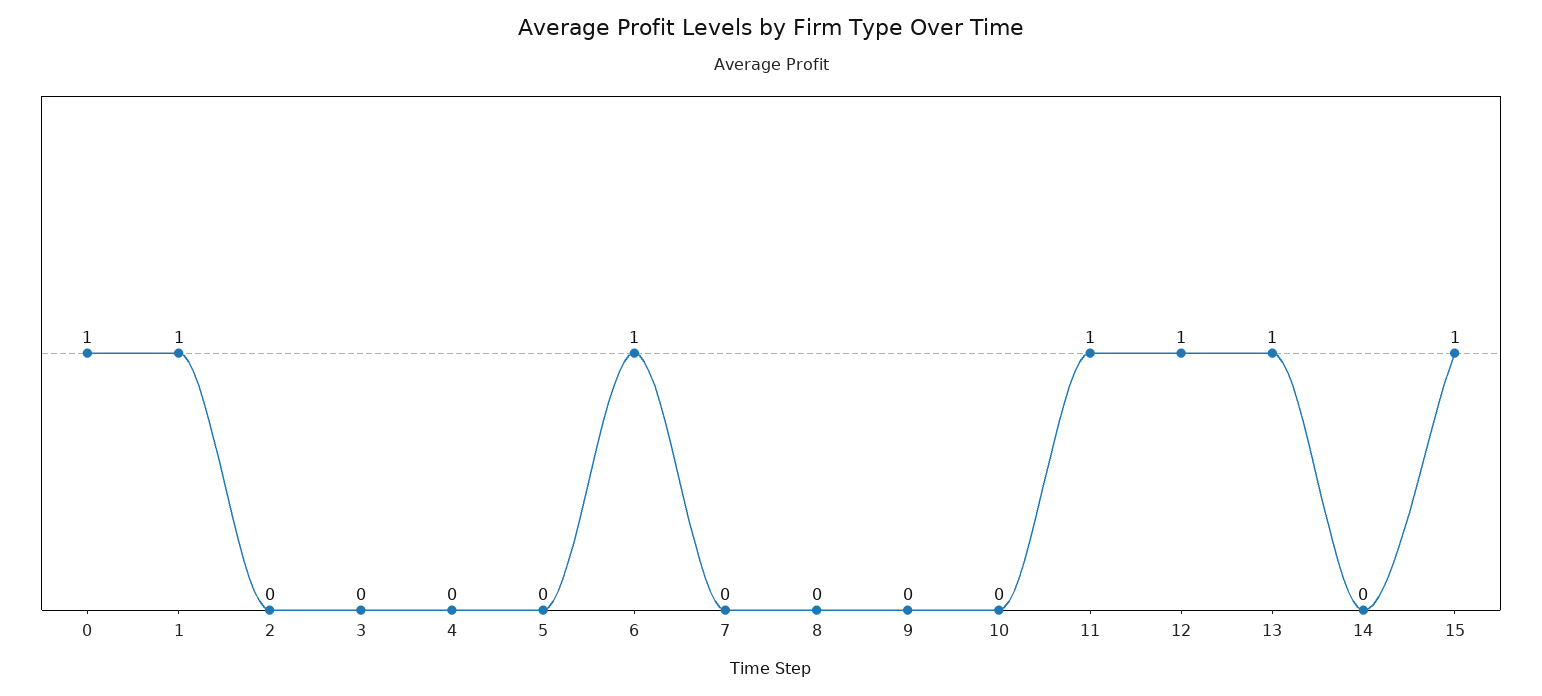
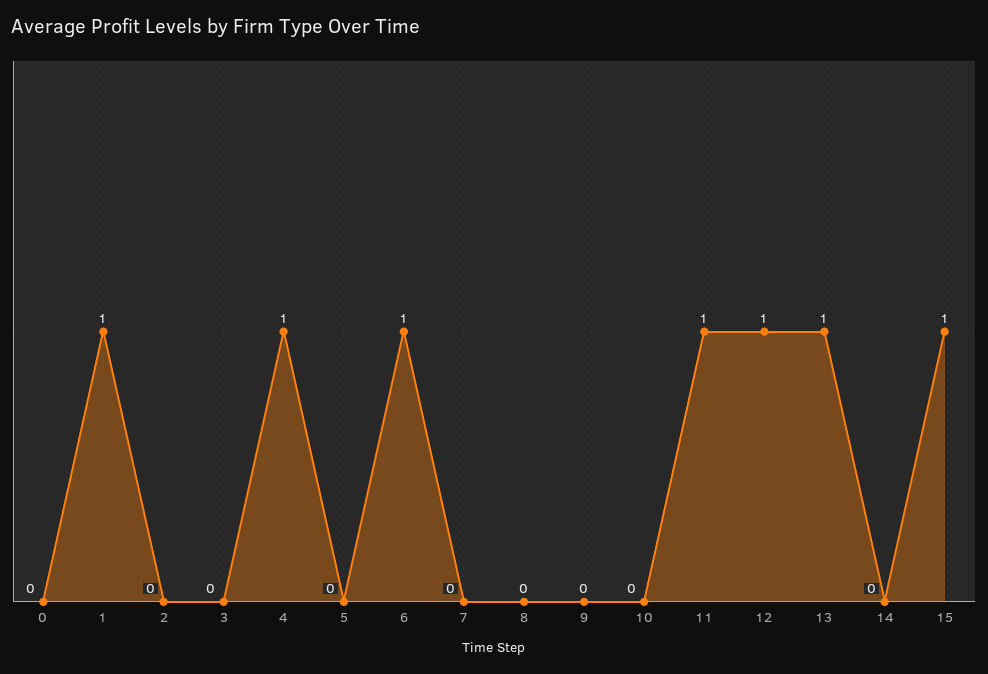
0: 1 -> 0
4: 0 -> 1

